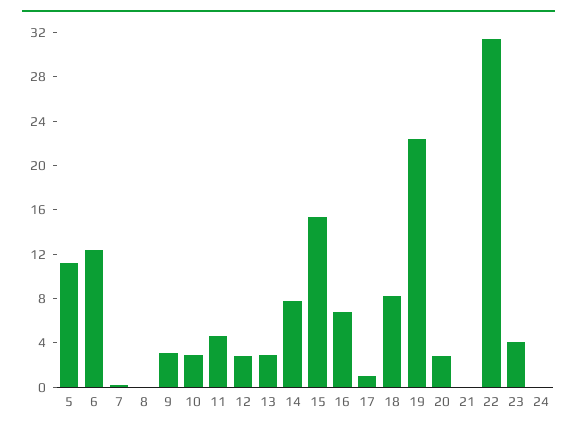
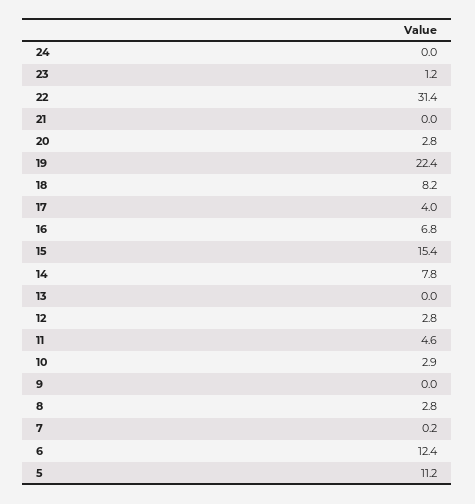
8: 0 -> 2.8
9: 3 -> 0
13: 3 -> 0
17: 1 -> 4
23: 4 -> 1.2

